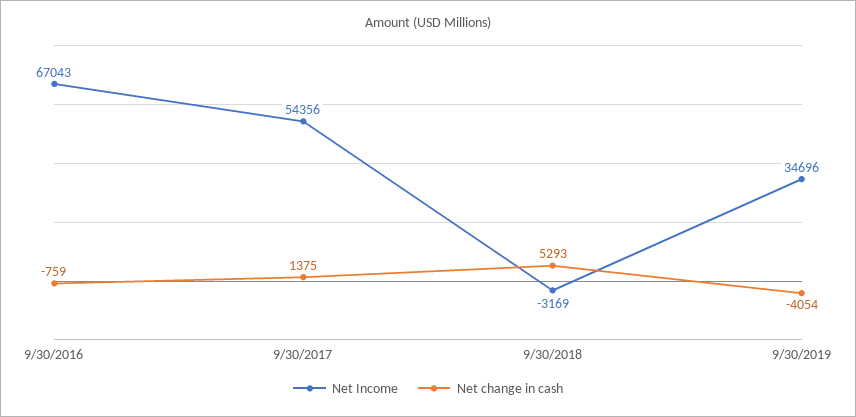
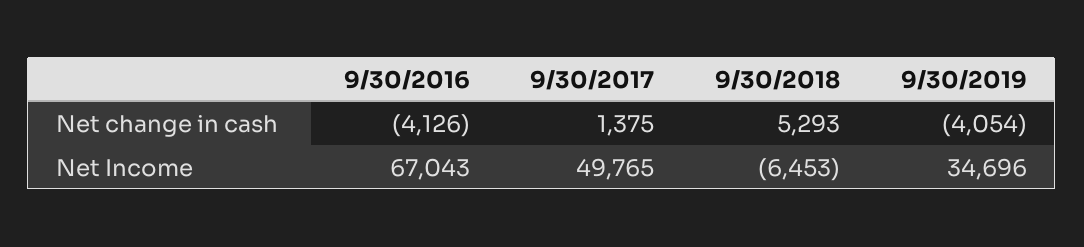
Net change in cash, 9/30/2016: -759 -> -4126
Net Income, 9/30/2017: 54356 -> 49765
Net Income, 9/30/2018: -3169 -> -6453

